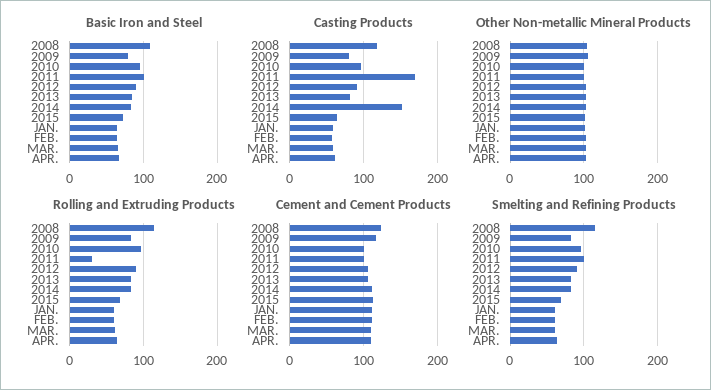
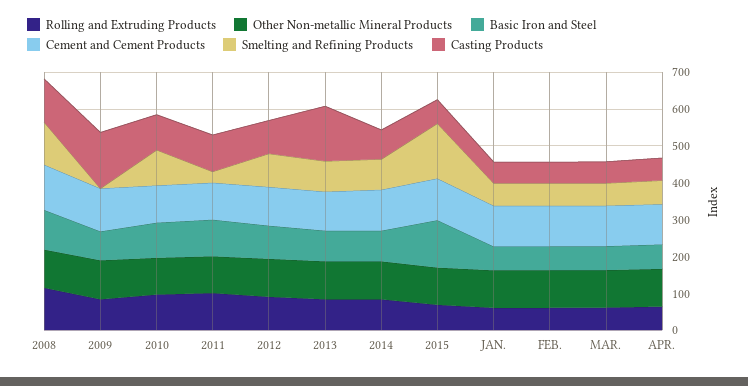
Basic Iron and Steel, 2015: 70 -> 125
Casting Products, 2009: 80 -> 150
Casting Products, 2011: 170 -> 100
Casting Products, 2013: 80 -> 150
Casting Products, 2014: 150 -> 75
Rolling and Extruding Products, 2011: 30 -> 100
Smelting and Refining Products, 2009: 80 -> 0
Smelting and Refining Products, 2011: 100 -> 25
Smelting and Refining Products, 2015: 70 -> 150

